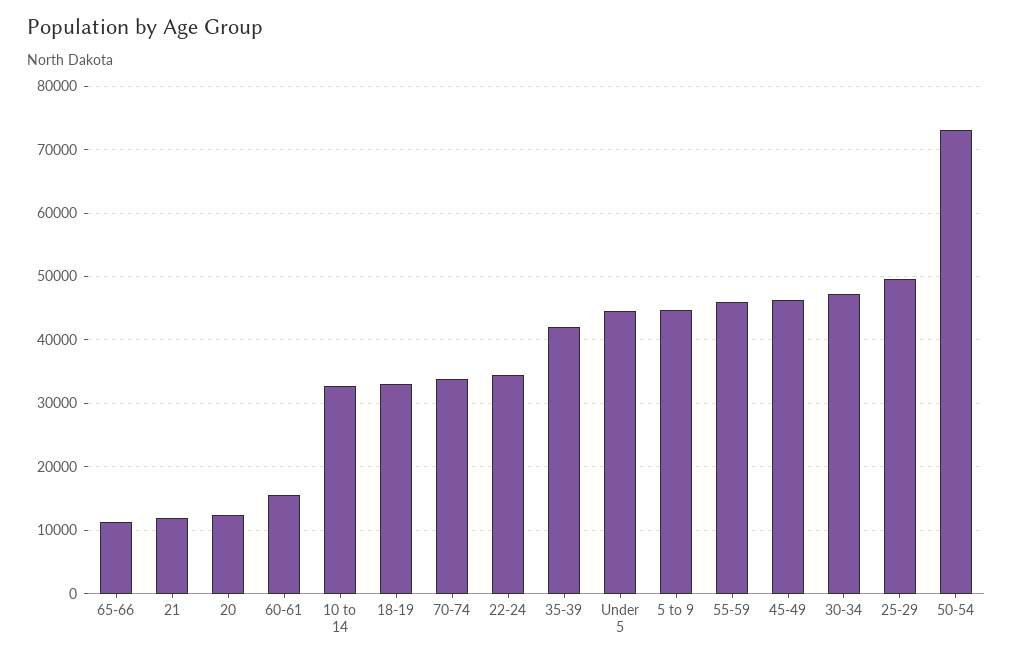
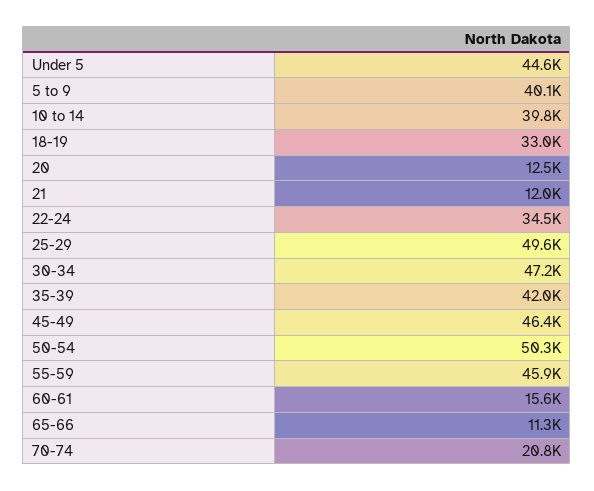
10 to 14: 33000 -> 39800
70-74: 34000 -> 20800
5 to 9: 45000 -> 40100
50-54: 73000 -> 50300

